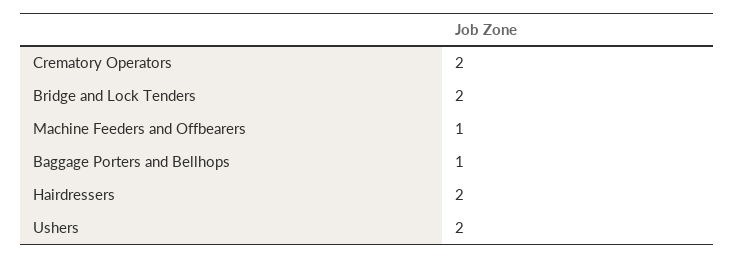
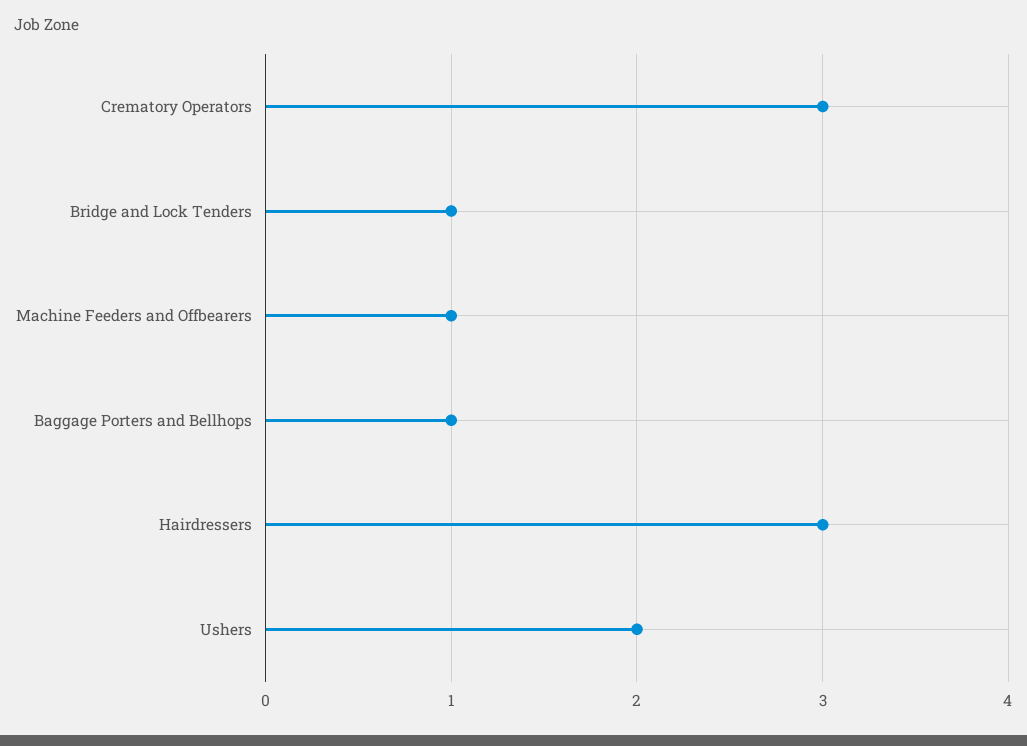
Crematory Operators: 2 -> 3
Bridge and Lock Tenders: 2 -> 1
Hairdressers: 2 -> 3

